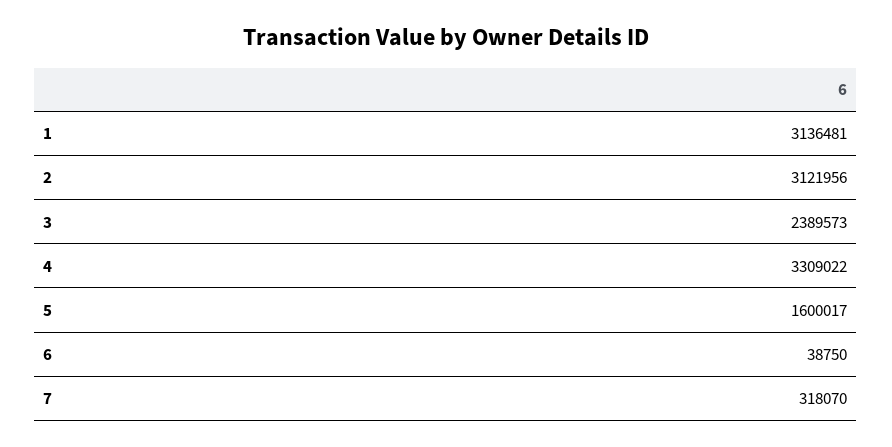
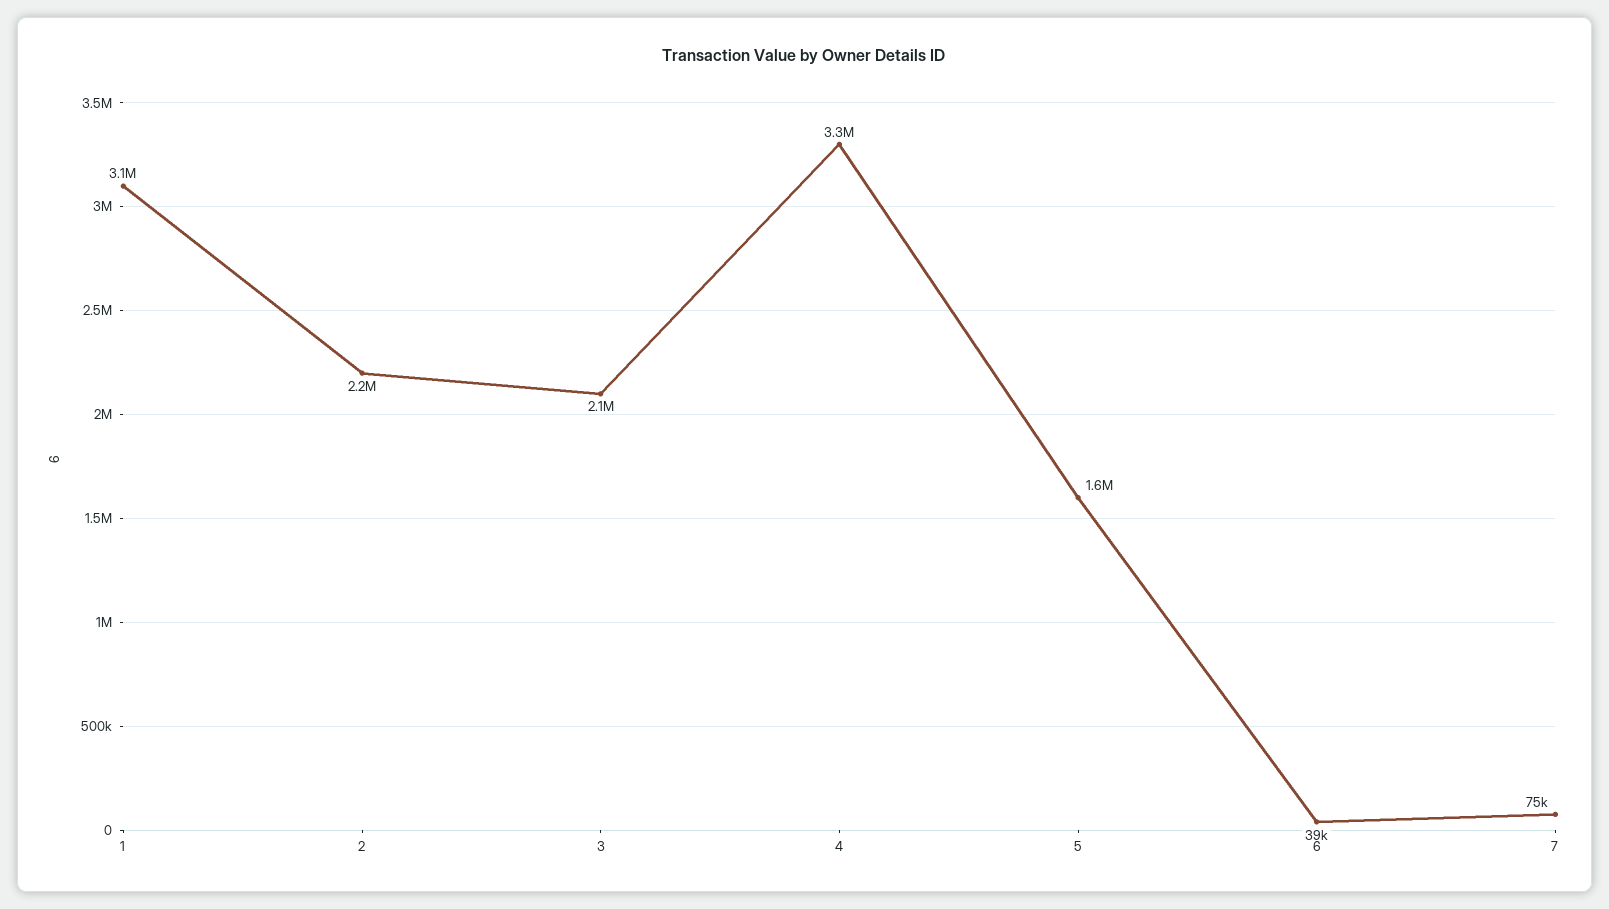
2: 3121956 -> 2200000
3: 2389573 -> 2100000
7: 318070 -> 75000

